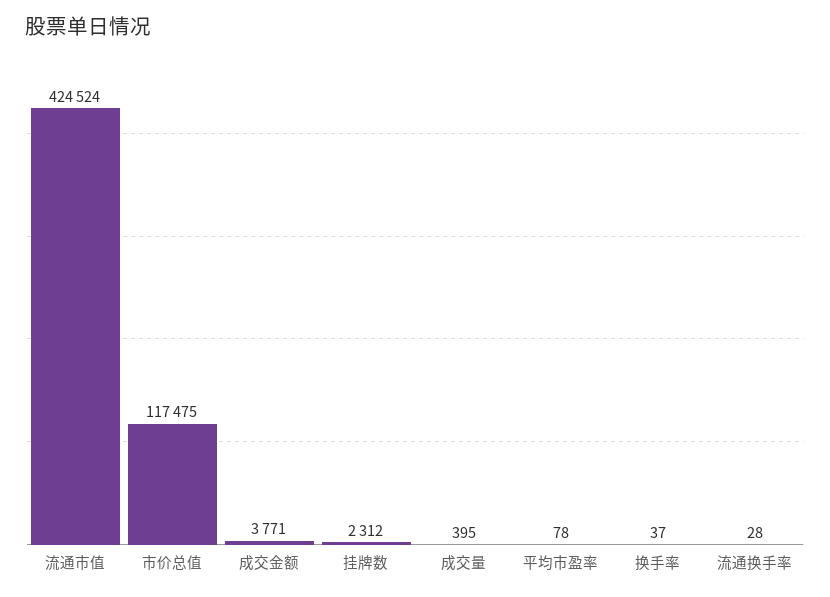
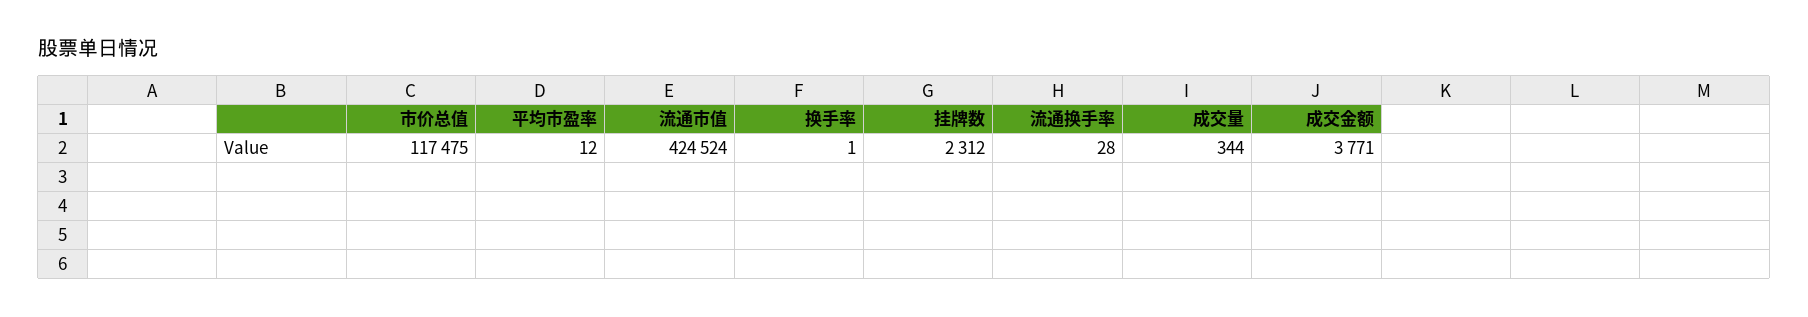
成交量: 395 -> 344
平均市盈率: 78 -> 12
换手率: 37 -> 1

